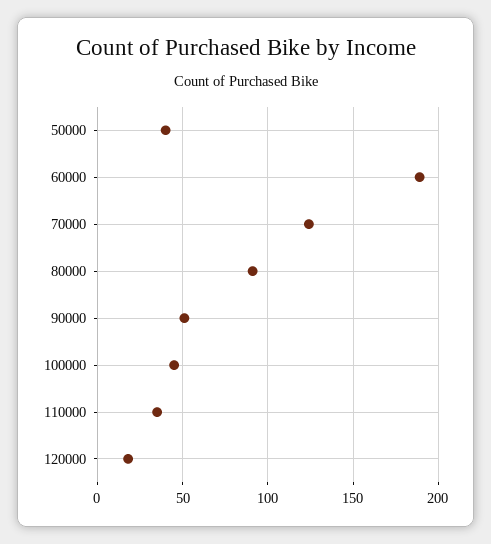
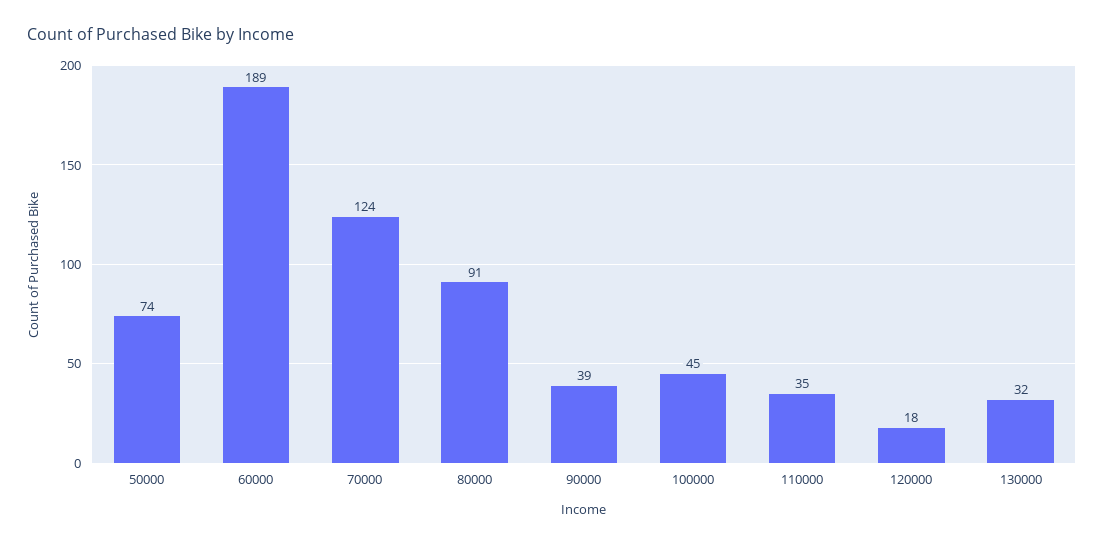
50000: 40 -> 74
90000: 50 -> 39
130000: none -> 32

